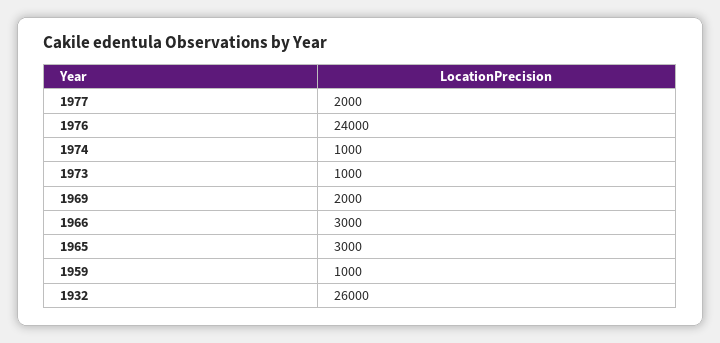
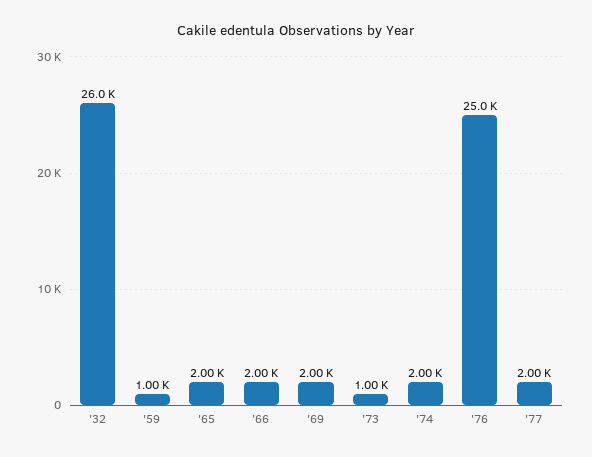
1976: 24000 -> 25000
1974: 1000 -> 2000
1966: 3000 -> 2000
1965: 3000 -> 2000

